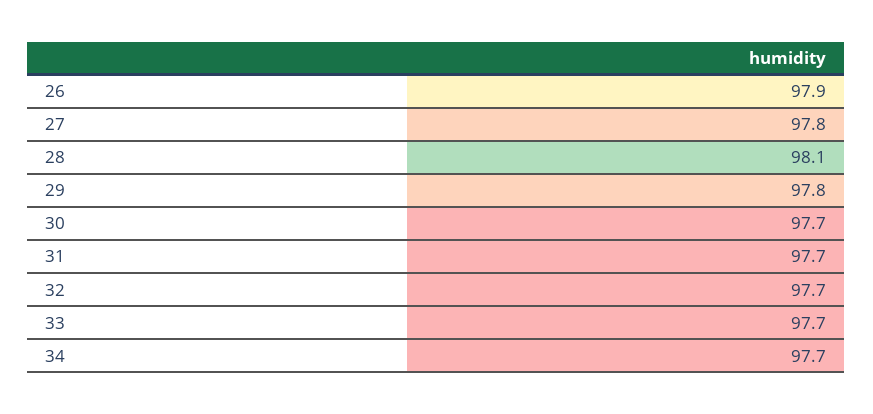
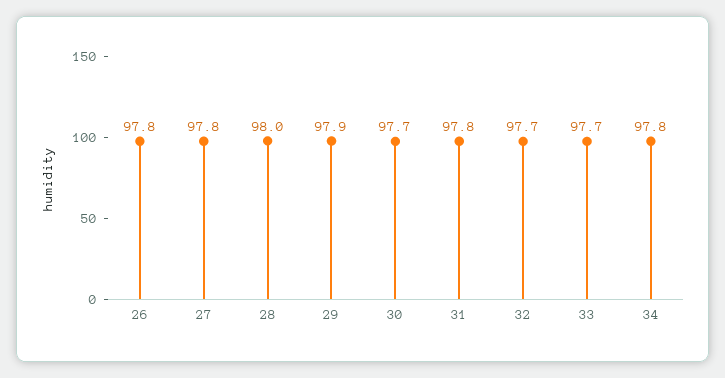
26: 97.9 -> 97.8
28: 98.1 -> 98
29: 97.8 -> 97.9
31: 97.7 -> 97.8
34: 97.7 -> 97.8

